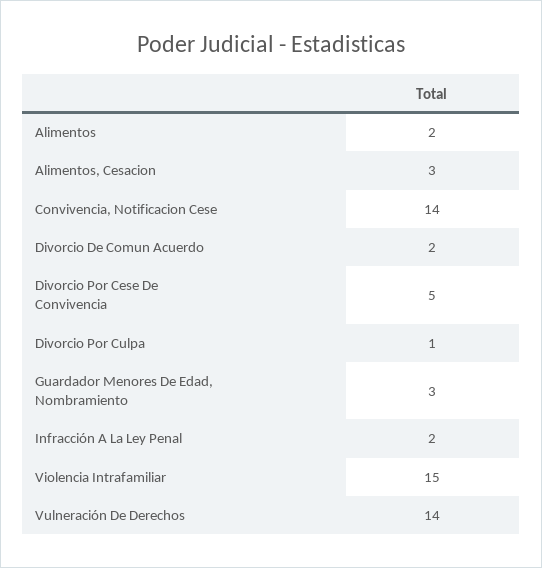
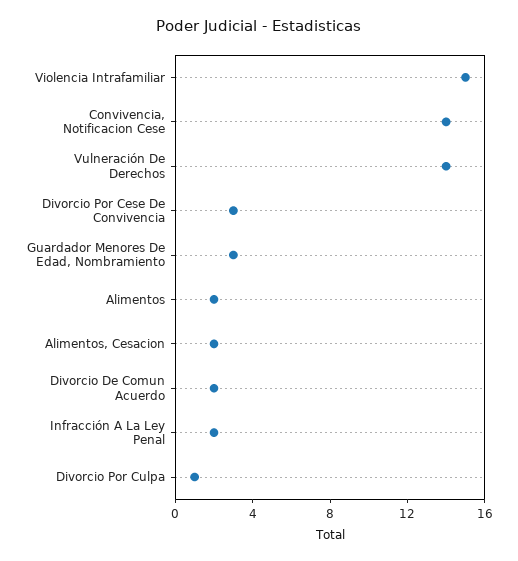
Alimentos, Cesacion: 3 -> 2
Divorcio Por Cese De Convivencia: 5 -> 3

